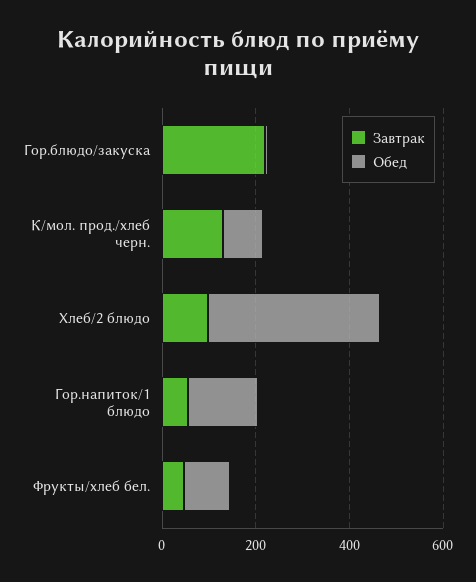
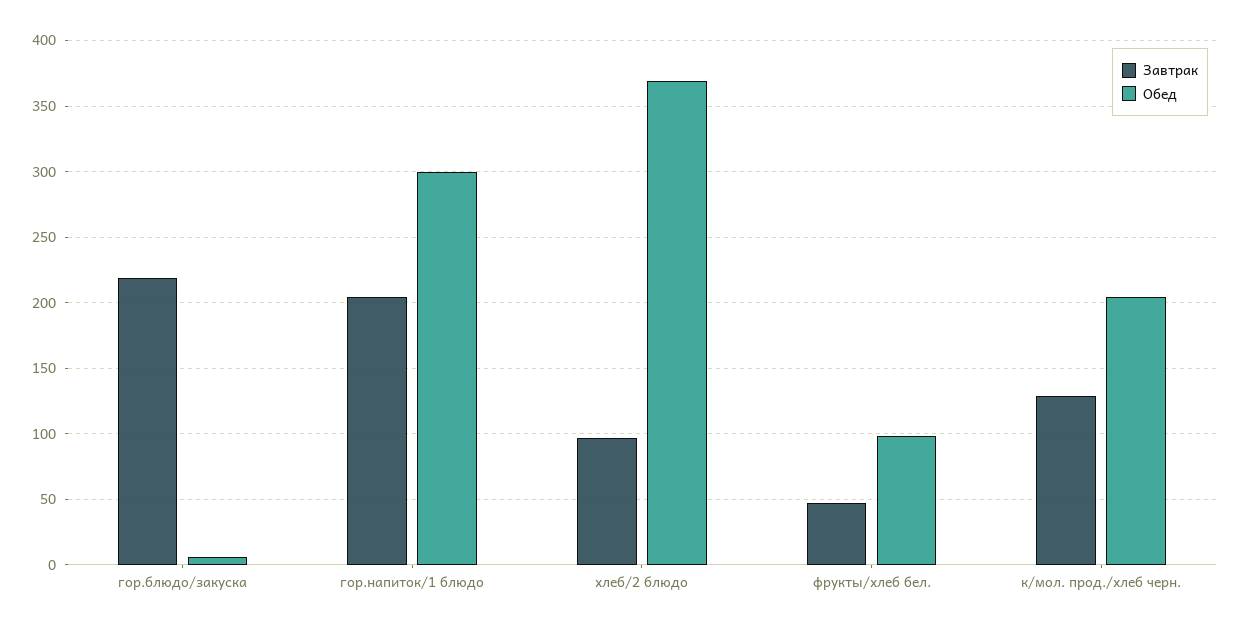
Обед, К/мол. прод./хлеб черн.: 100 -> 205
Завтрак, Гор.напиток/1 блюдо: 50 -> 205
Обед, Гор.напиток/1 блюдо: 150 -> 300

